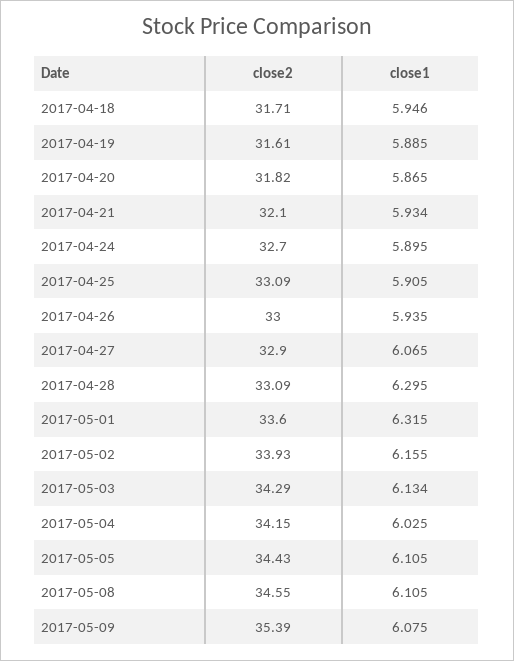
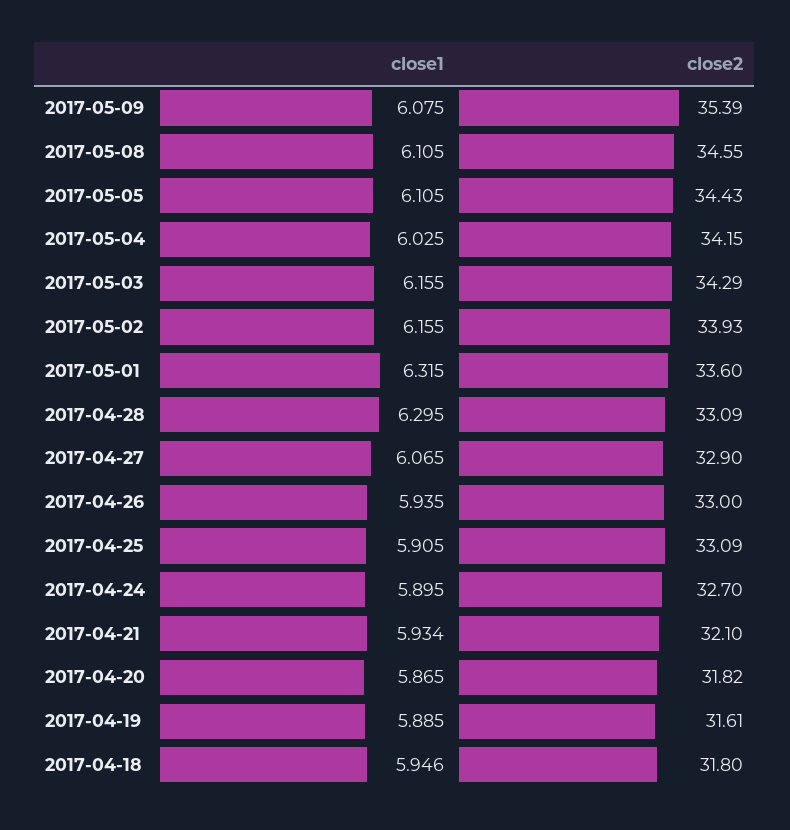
close2, 2017-04-18: 31.71 -> 31.8
close1, 2017-05-03: 6.134 -> 6.155

